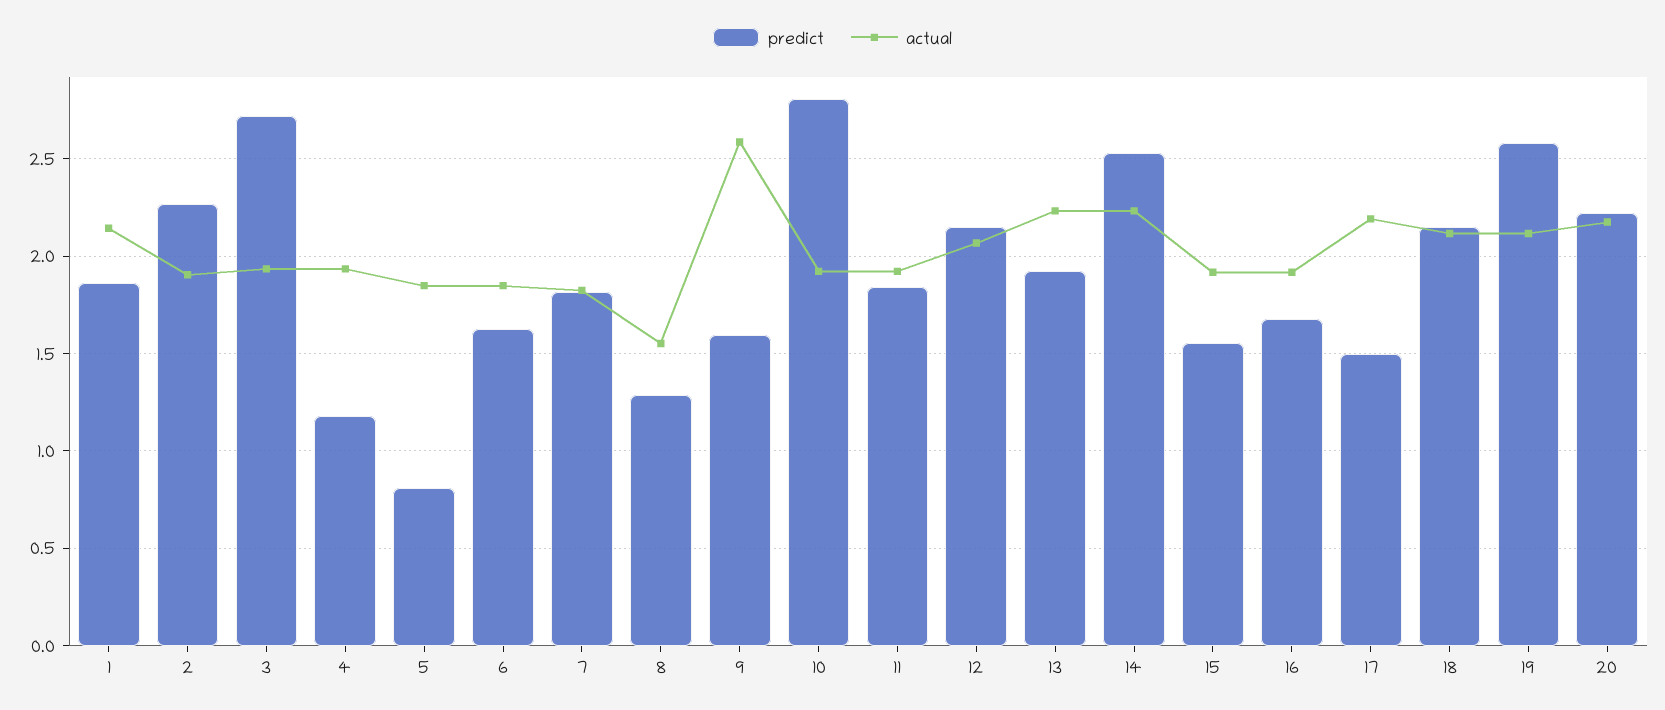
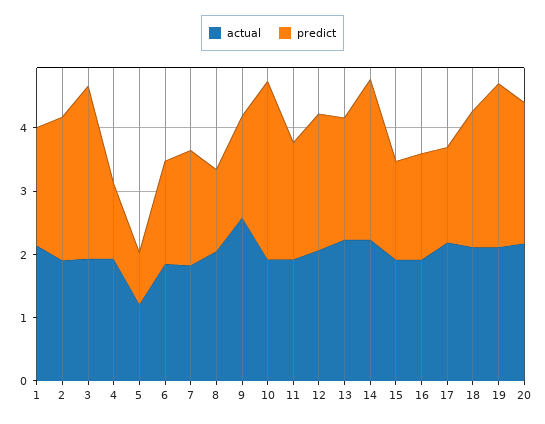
actual, 5: 1.85 -> 1.2
actual, 8: 1.55 -> 2

